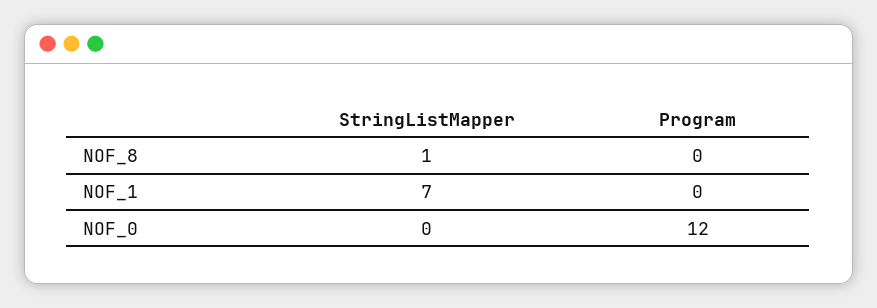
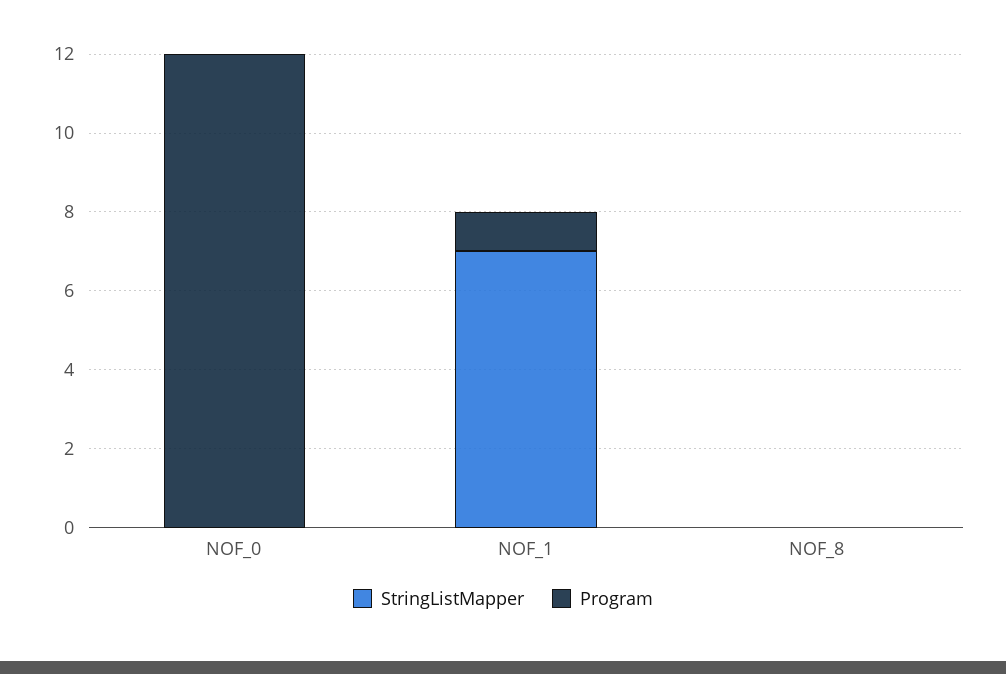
StringListMapper, NOF_8: 1 -> 0
Program, NOF_1: 0 -> 1

